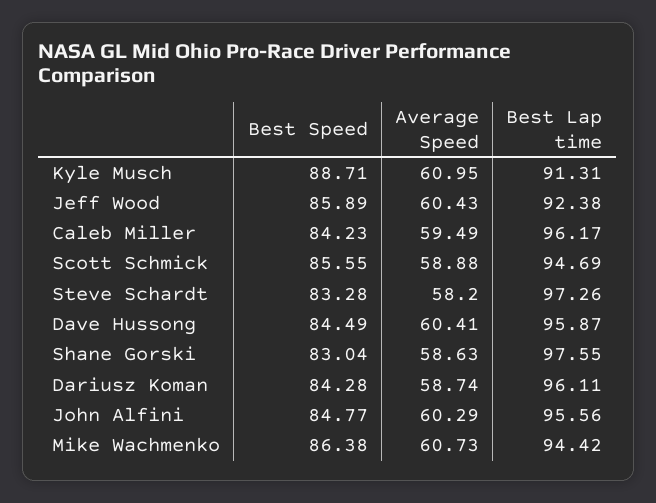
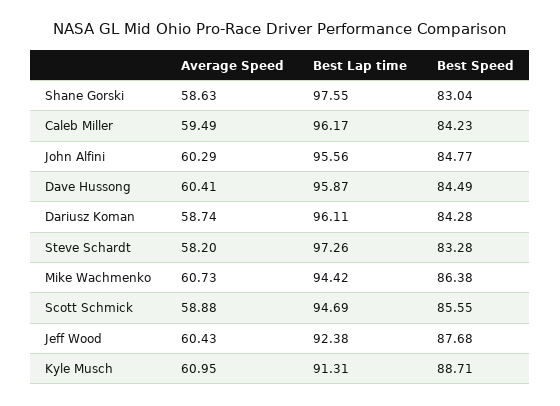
Best Speed, Jeff Wood: 85.89 -> 87.68

